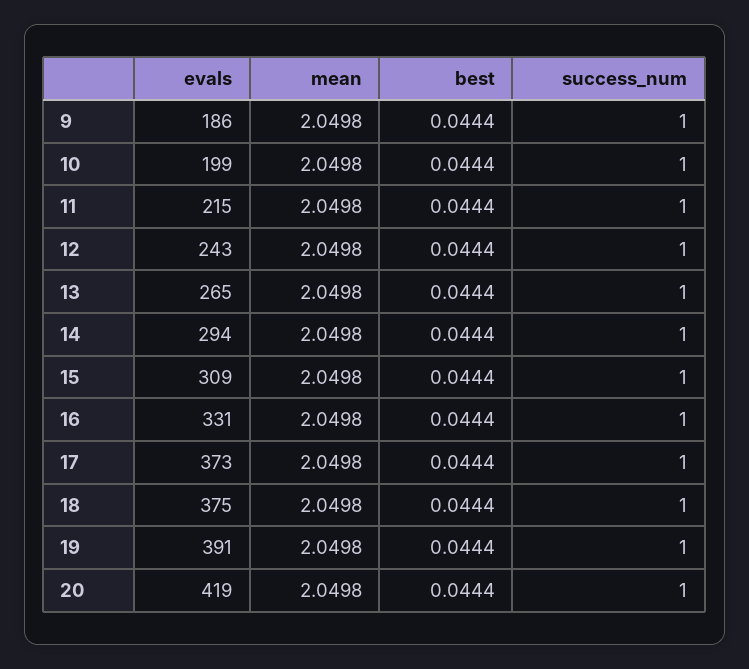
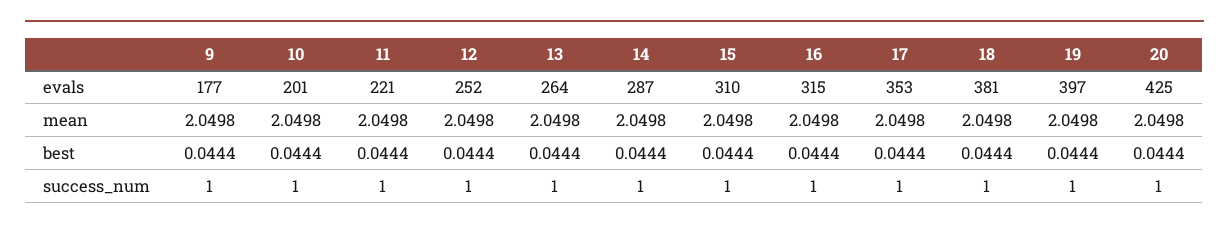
evals, 9: 186 -> 177
evals, 10: 199 -> 201
evals, 11: 215 -> 221
evals, 12: 243 -> 252
evals, 13: 265 -> 264
evals, 14: 294 -> 287
evals, 15: 309 -> 310
evals, 16: 331 -> 315
evals, 17: 373 -> 353
evals, 18: 375 -> 381
evals, 19: 391 -> 397
evals, 20: 419 -> 425

